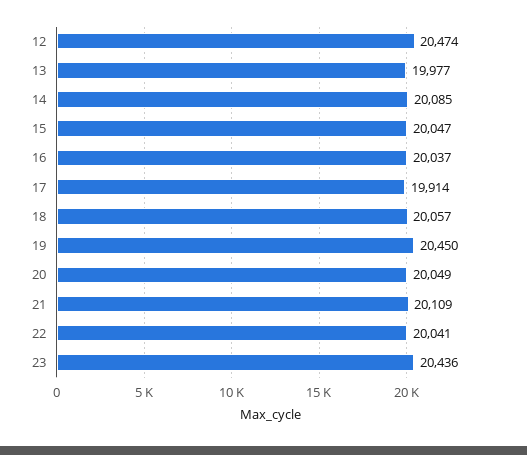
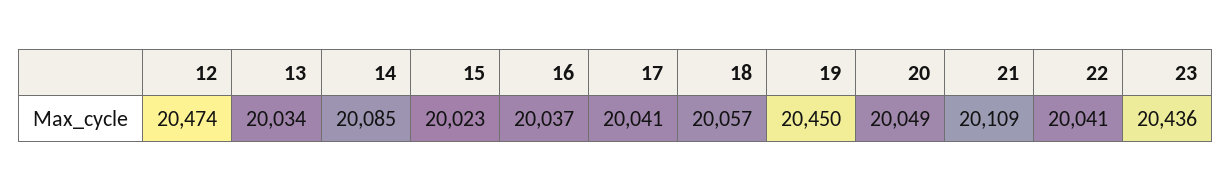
13: 19977 -> 20034
15: 20047 -> 20023
17: 19914 -> 20041

